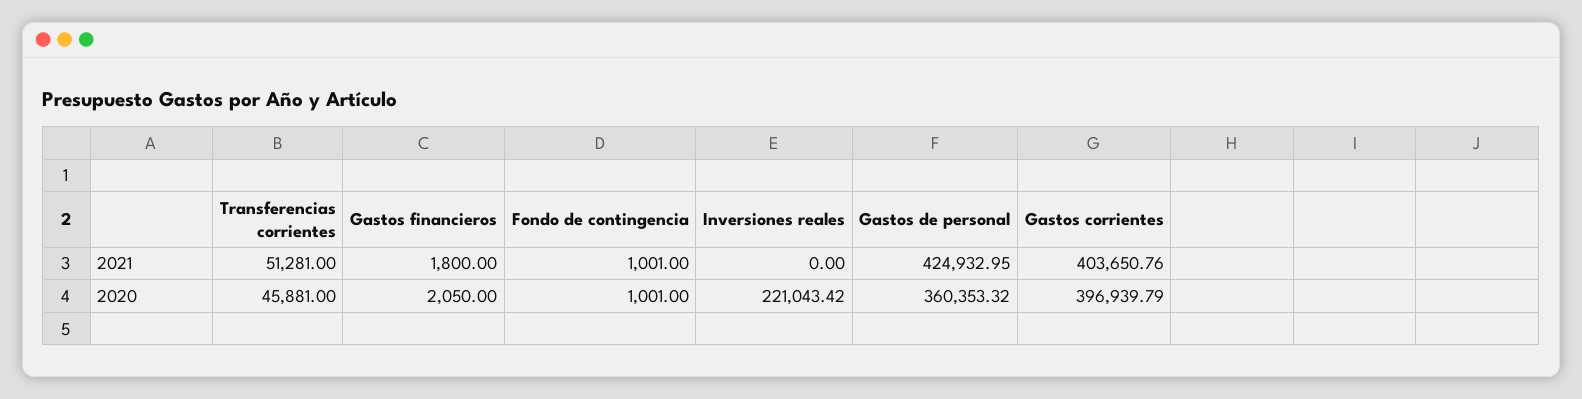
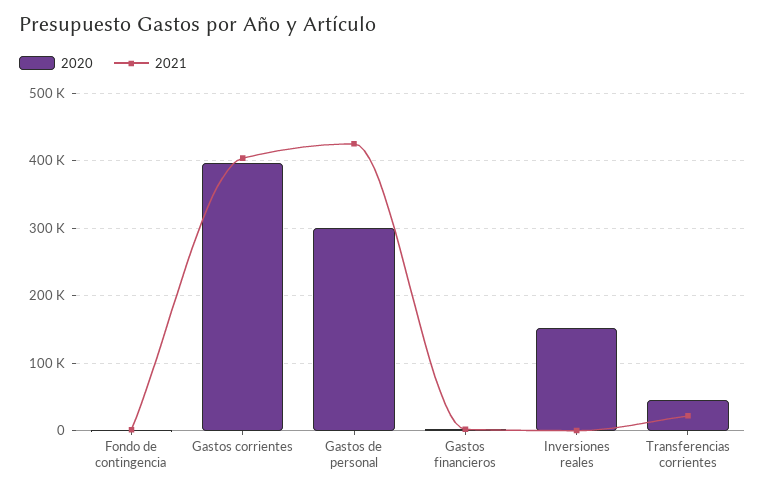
2021, Transferencias corrientes: 51281 -> 20000
2020, Inversiones reales: 221043.42 -> 150000
2020, Gastos de personal: 360353.32 -> 300000

